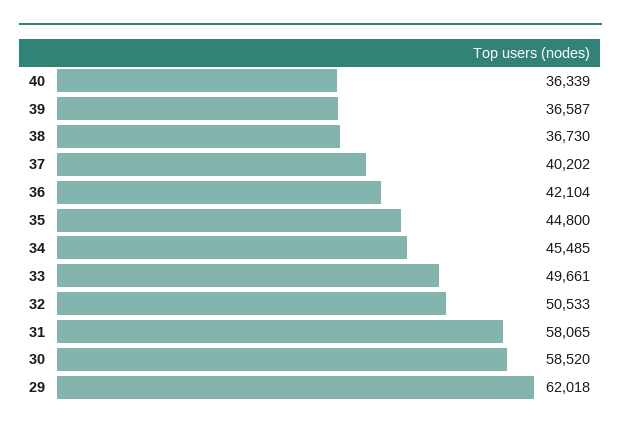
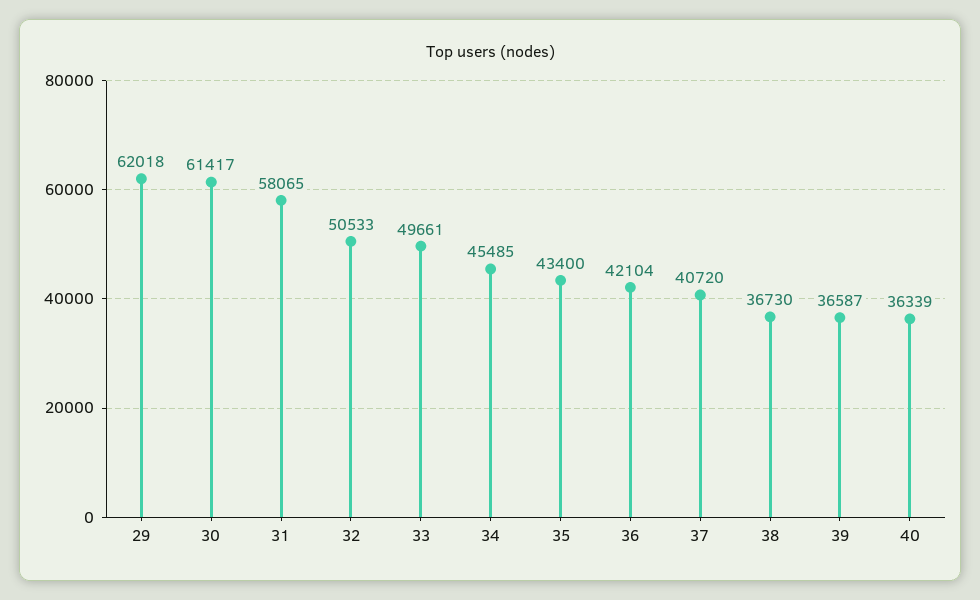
37: 40202 -> 40720
35: 44800 -> 43400
30: 58520 -> 61417

